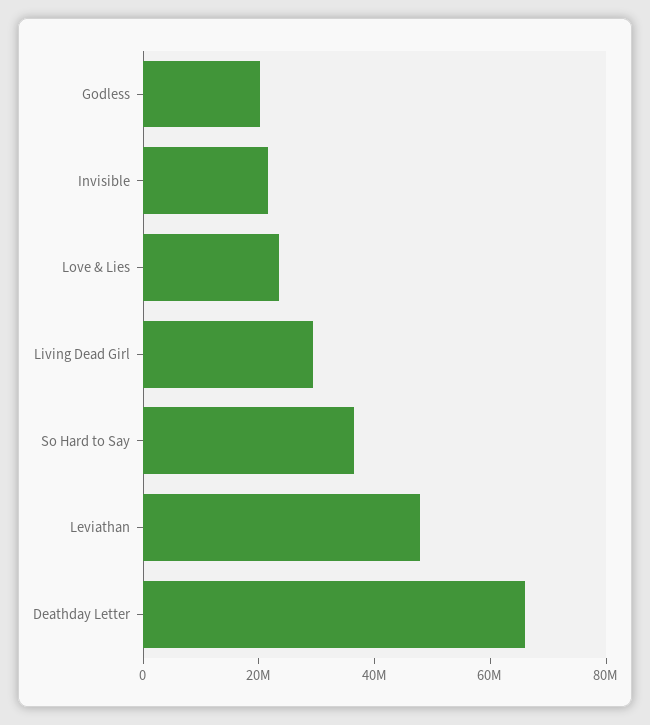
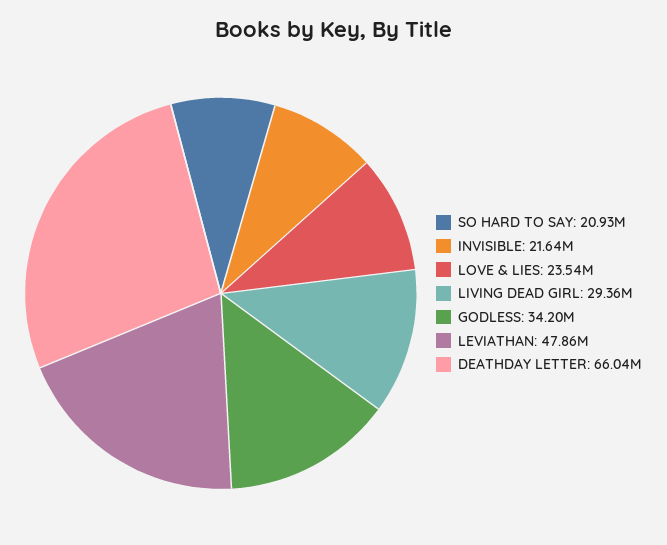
Godless: 20000000 -> 34200000
So Hard to Say: 35000000 -> 20930000

